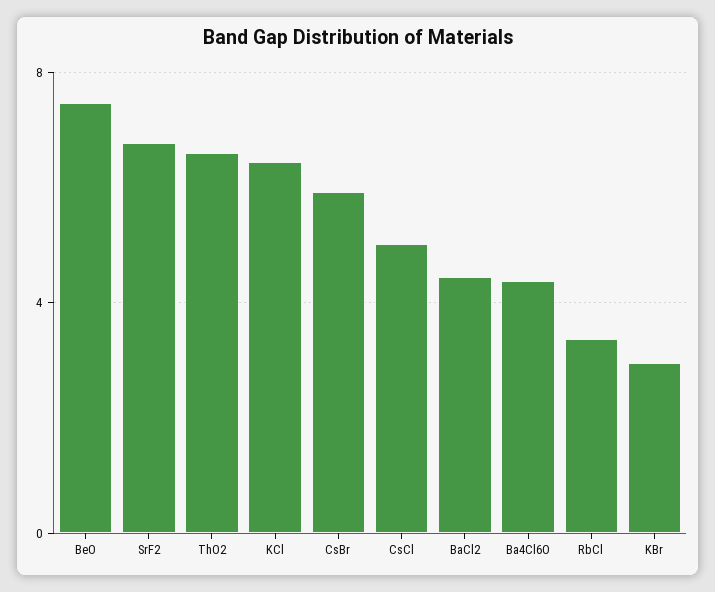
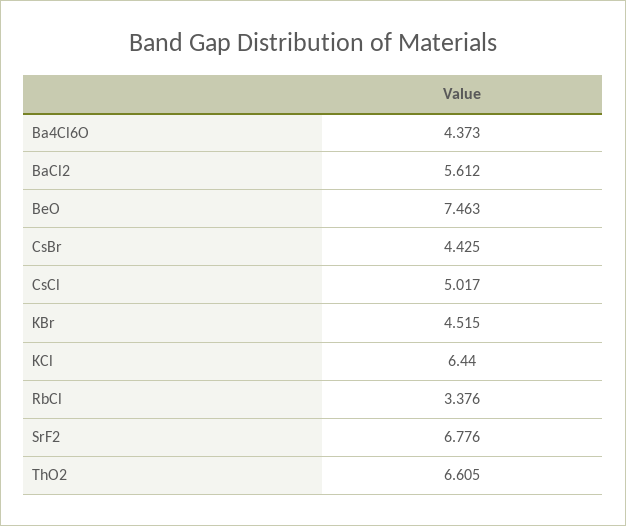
CsBr: 6 -> 4.425
BaCl2: 4.5 -> 5.612
KBr: 3 -> 4.515

